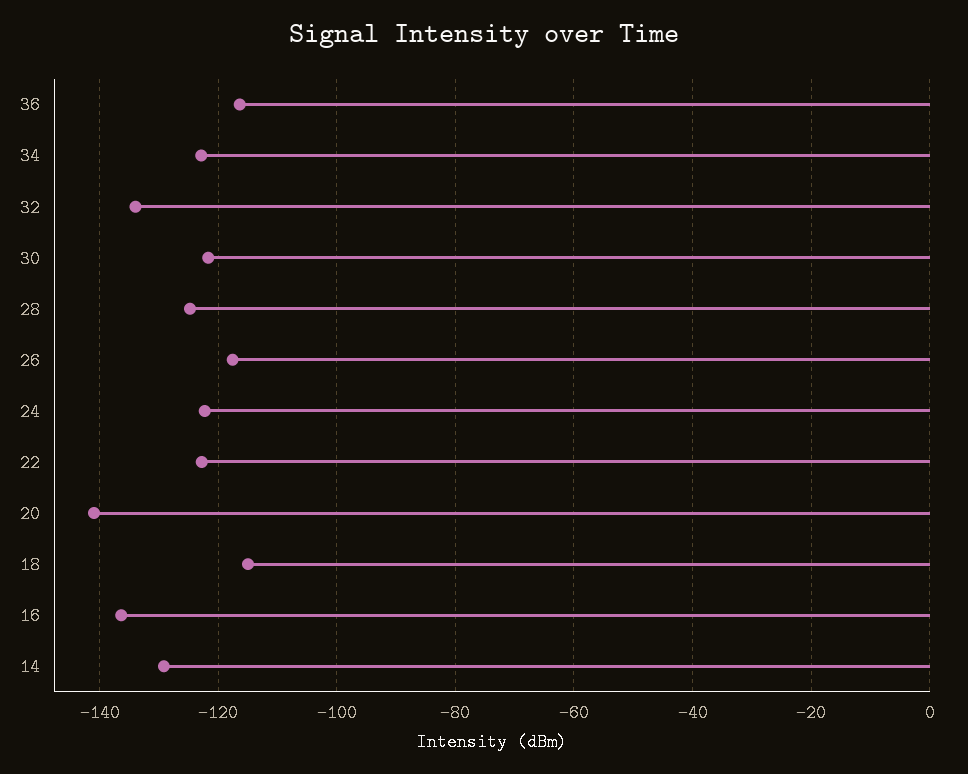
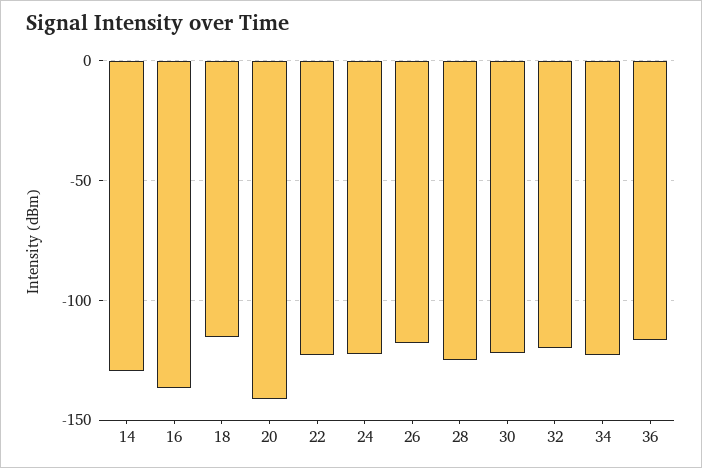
32: -134 -> -120

